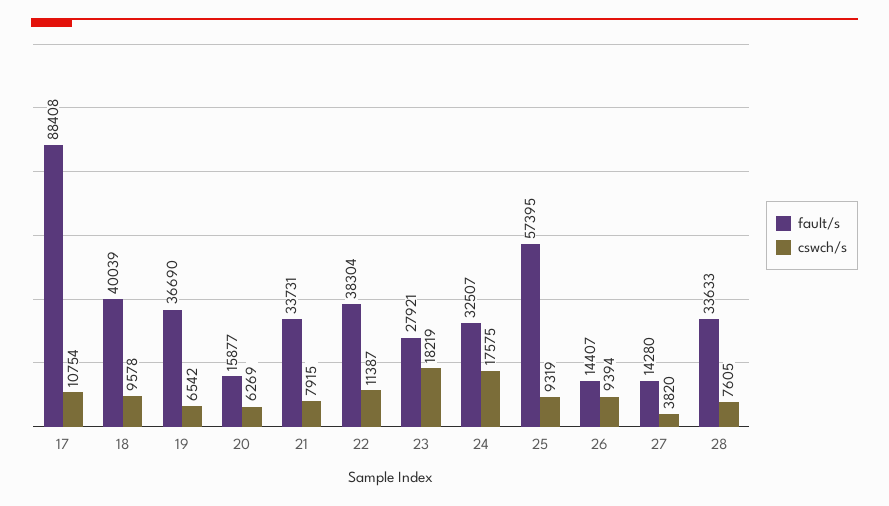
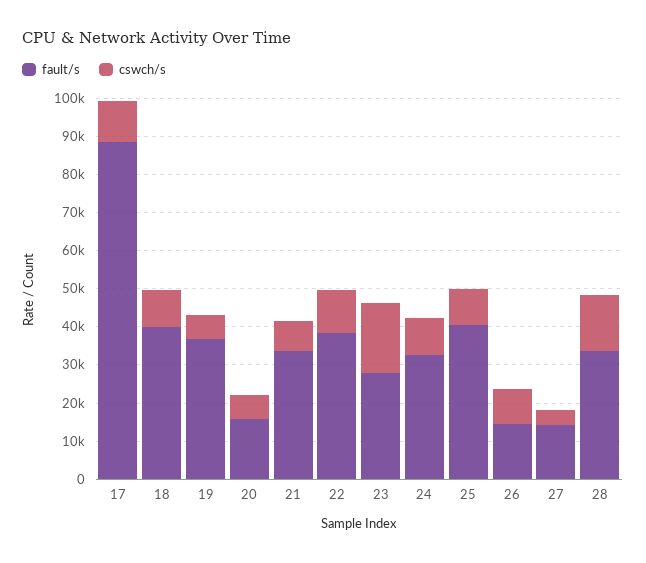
cswch/s, 24: 17575 -> 10000
fault/s, 25: 57395 -> 40000
cswch/s, 28: 7605 -> 15000

